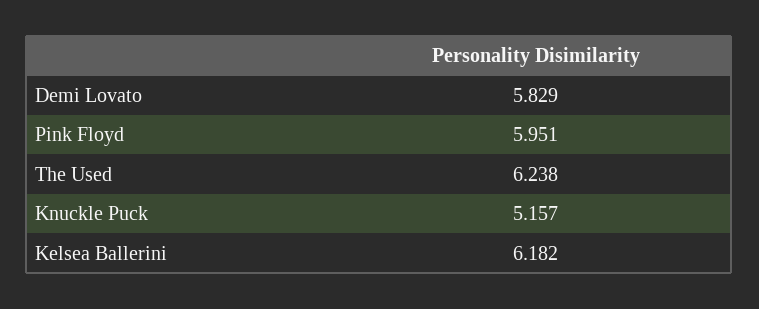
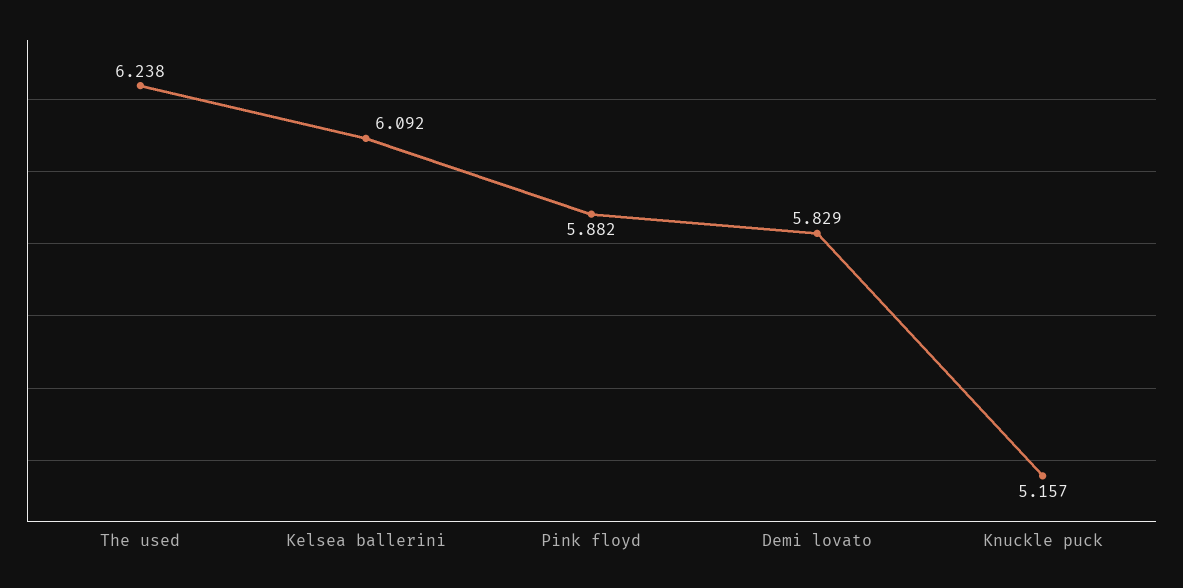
Pink Floyd: 5.951 -> 5.882
Kelsea Ballerini: 6.182 -> 6.092

